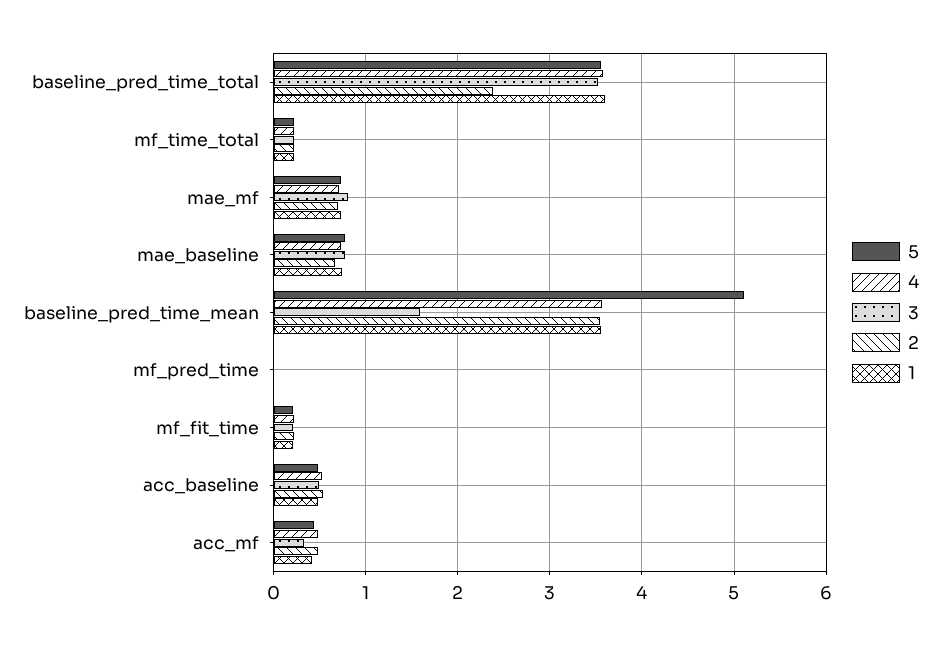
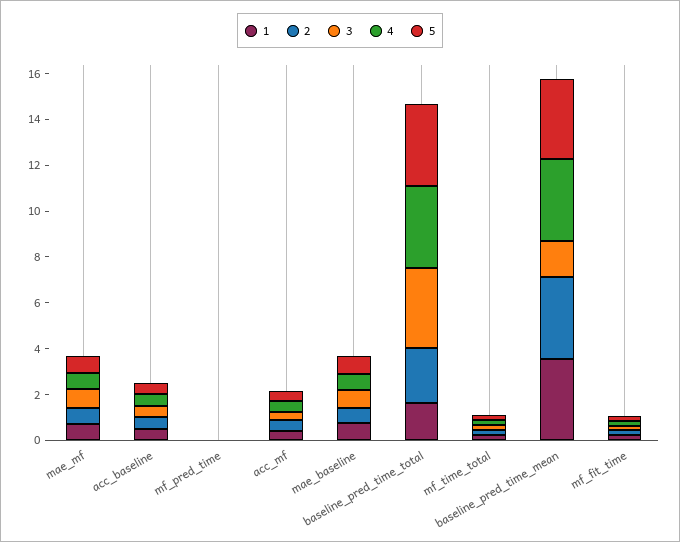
1, baseline_pred_time_total: 3.6 -> 1.5
5, baseline_pred_time_mean: 5.1 -> 3.5

